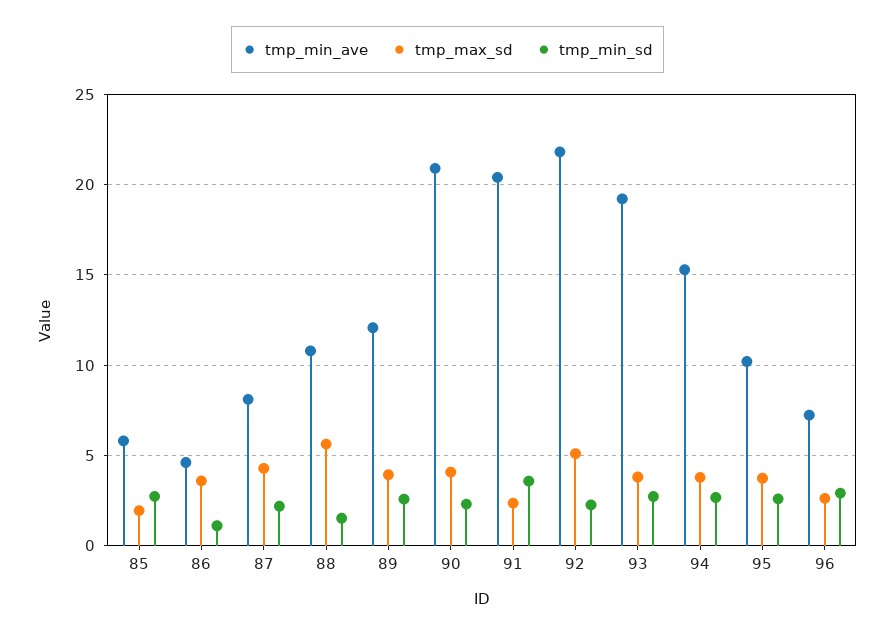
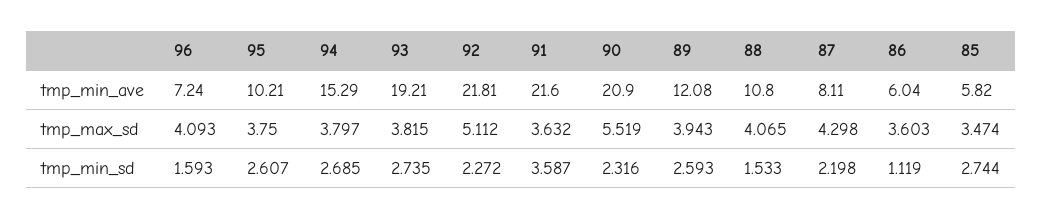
tmp_max_sd, 85: 2 -> 3.474
tmp_min_ave, 86: 4.5 -> 6.04
tmp_max_sd, 88: 5.5 -> 4.065
tmp_max_sd, 90: 4 -> 5.519
tmp_min_ave, 91: 20.5 -> 21.6
tmp_max_sd, 91: 2.5 -> 3.632
tmp_max_sd, 96: 2.5 -> 4.093
tmp_min_sd, 96: 3 -> 1.593

